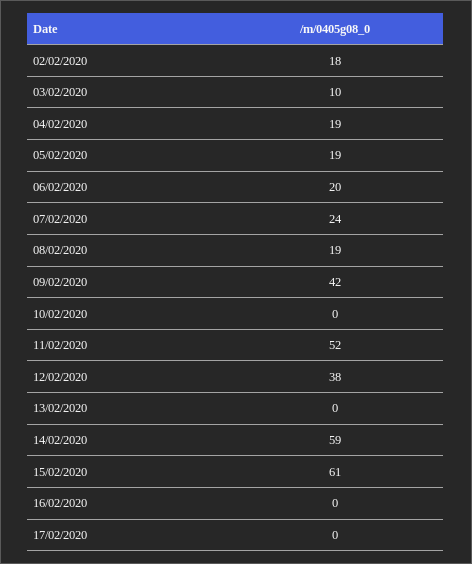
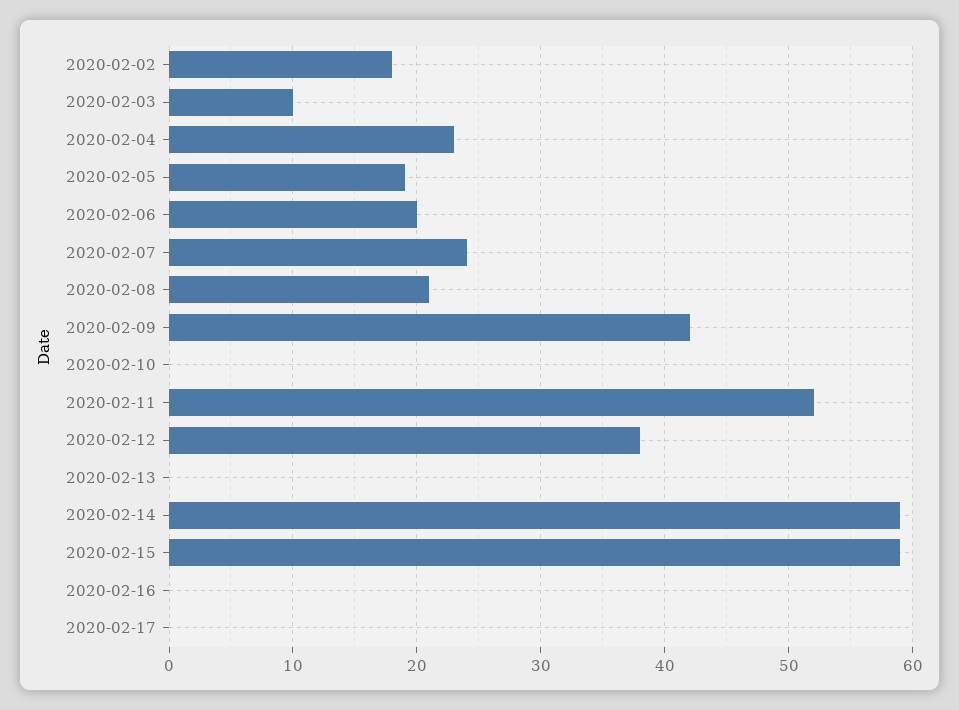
04/02/2020: 19 -> 23
08/02/2020: 19 -> 21
15/02/2020: 61 -> 59

